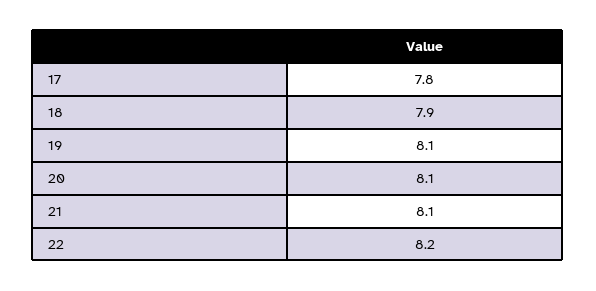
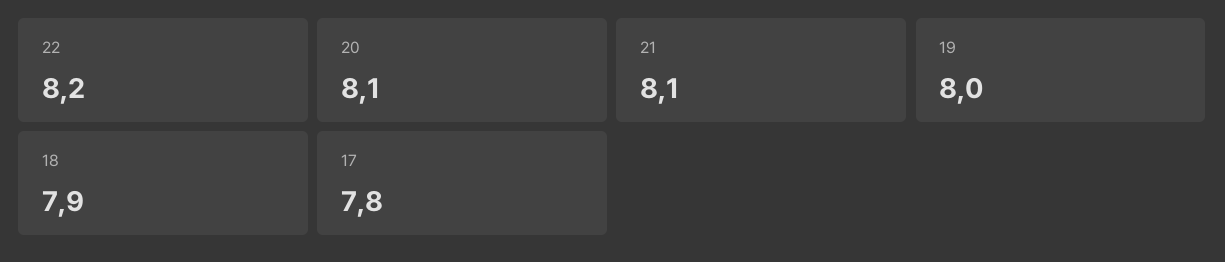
19: 8.1 -> 8

